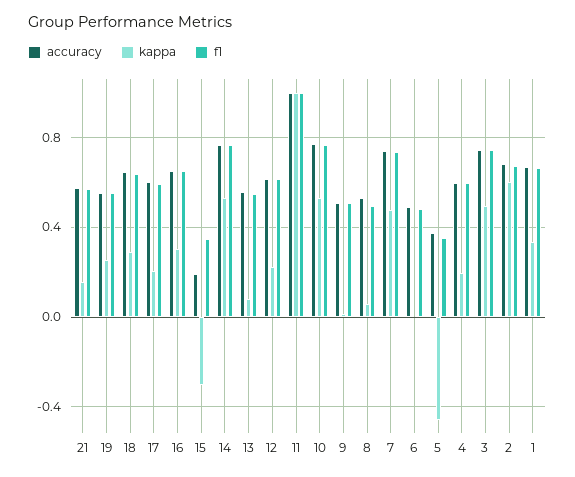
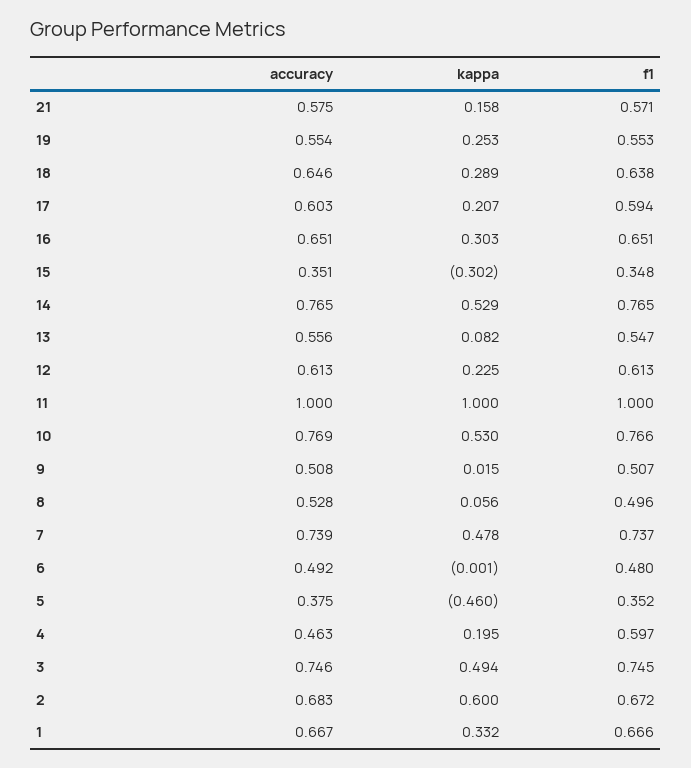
accuracy, 15: 0.2 -> 0.351
accuracy, 4: 0.6 -> 0.463

